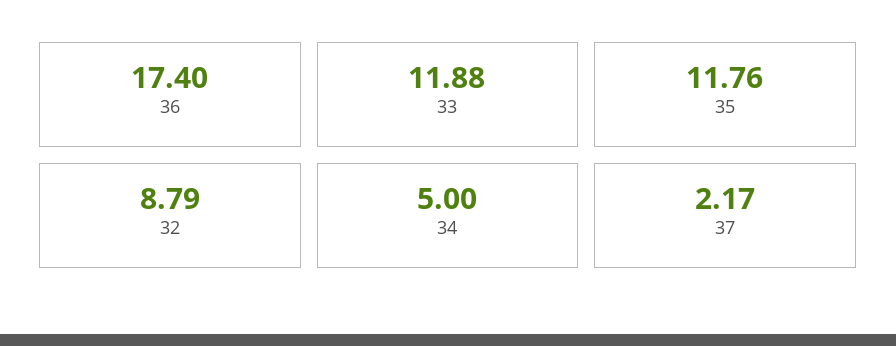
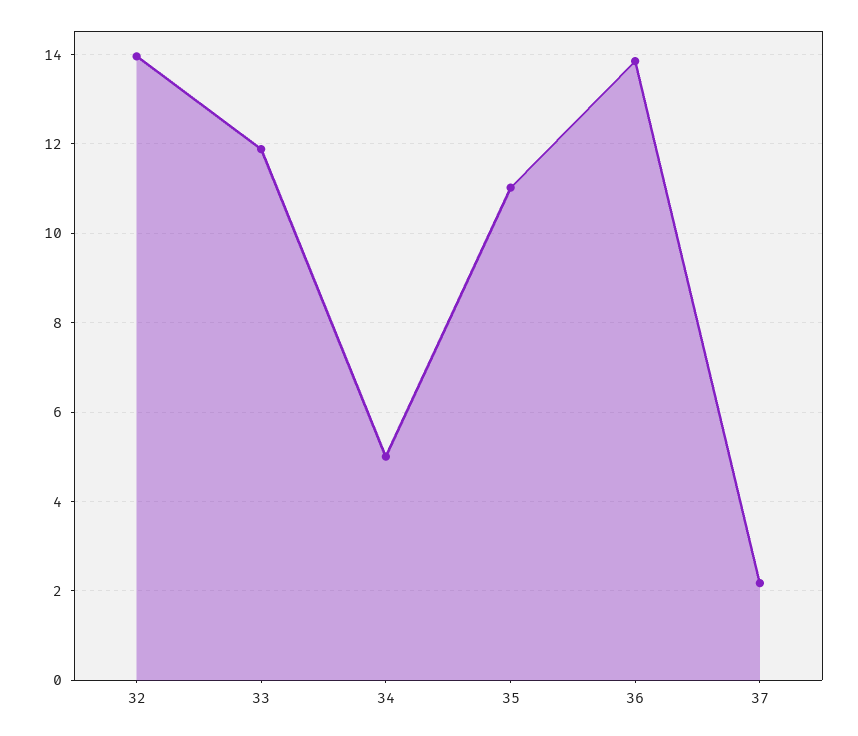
36: 17.4 -> 13.8
35: 11.76 -> 11
32: 8.79 -> 14

